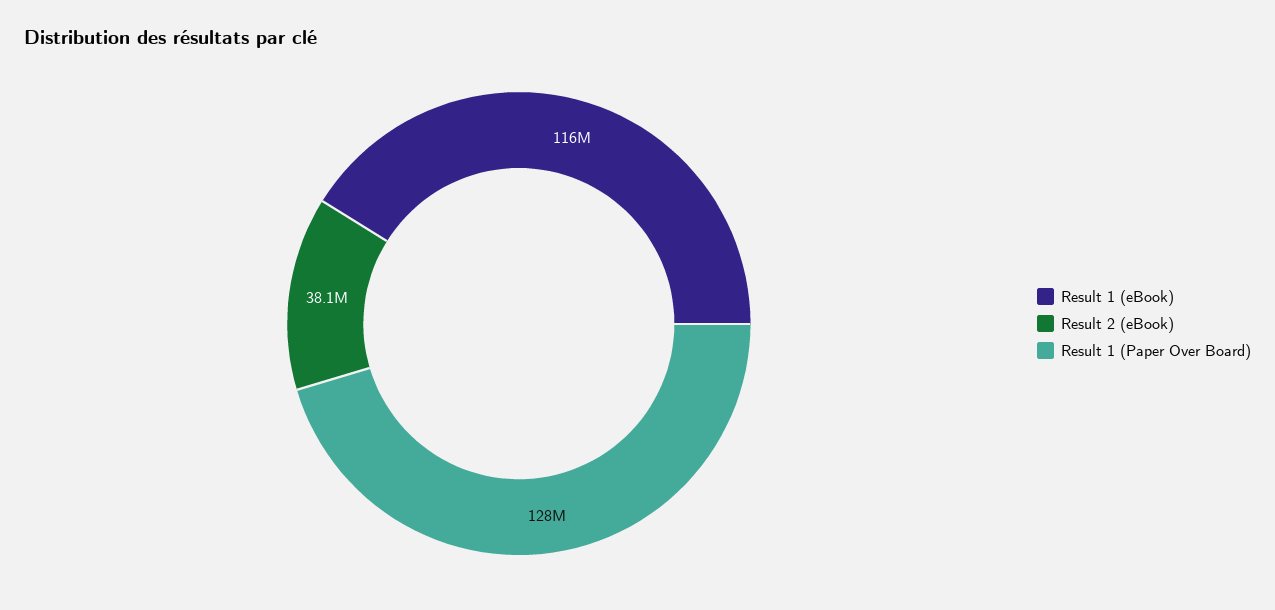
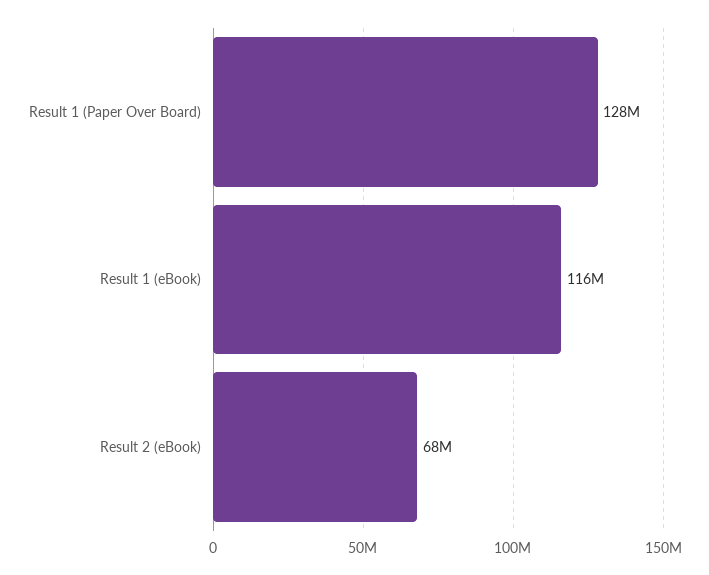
Result 2 (eBook): 38100000 -> 68000000

